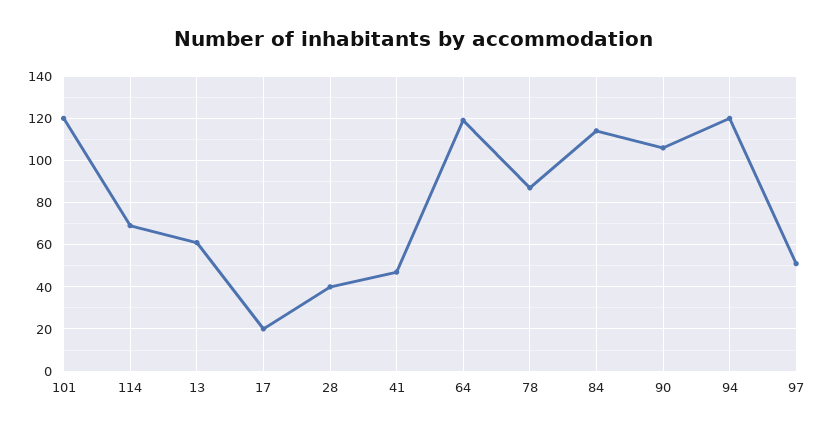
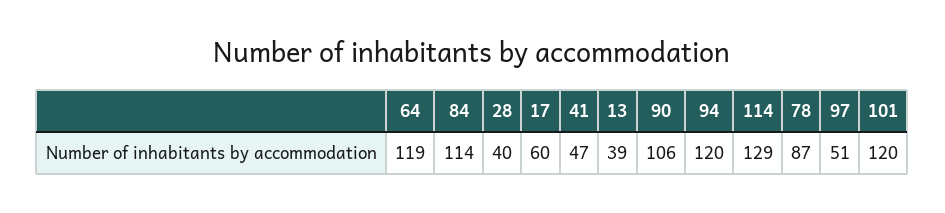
114: 70 -> 129
13: 60 -> 39
17: 20 -> 60

